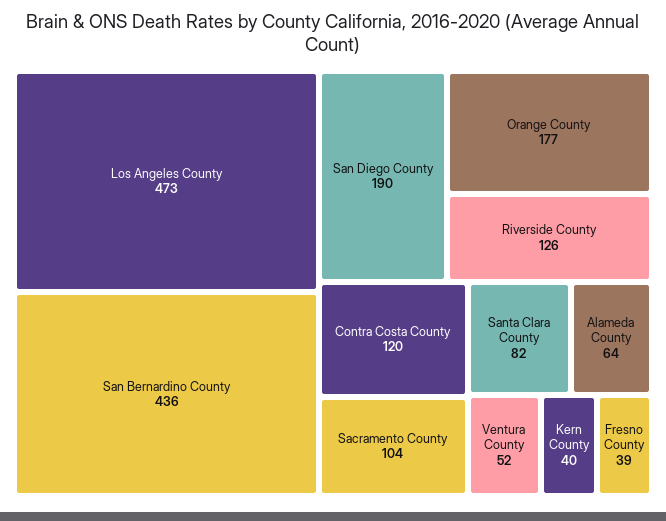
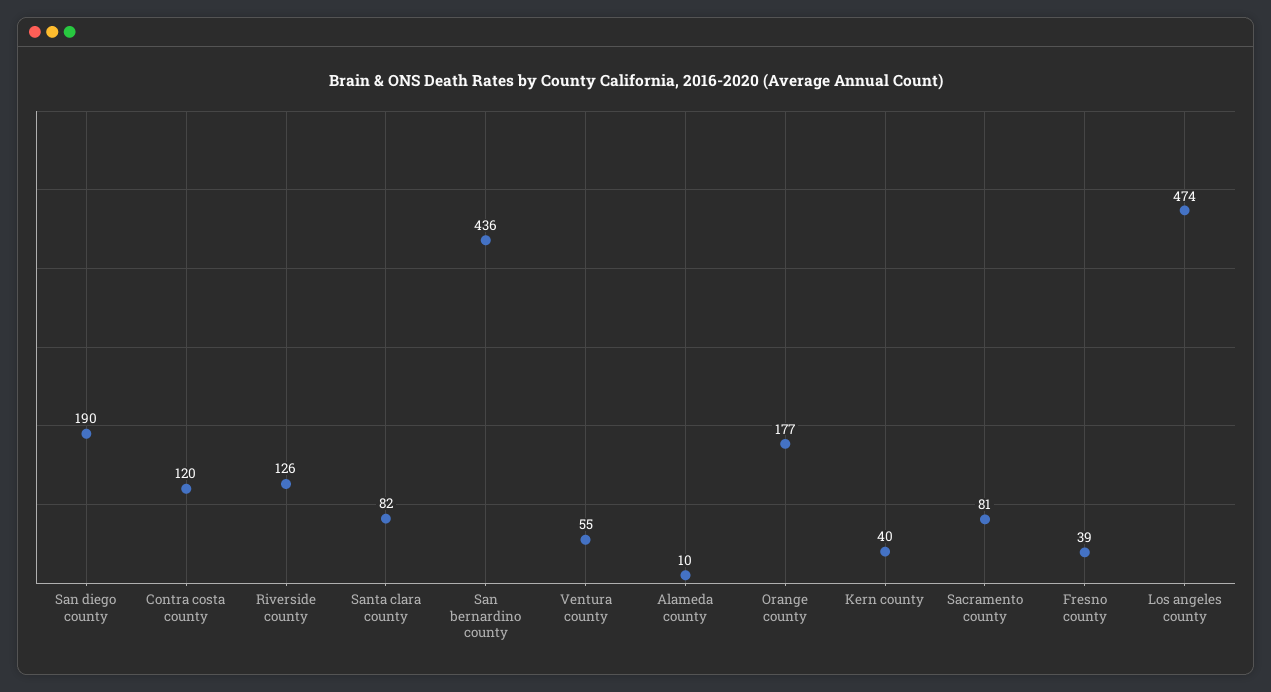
Los Angeles County: 473 -> 474
Sacramento County: 104 -> 81
Alameda County: 64 -> 10
Ventura County: 52 -> 55

